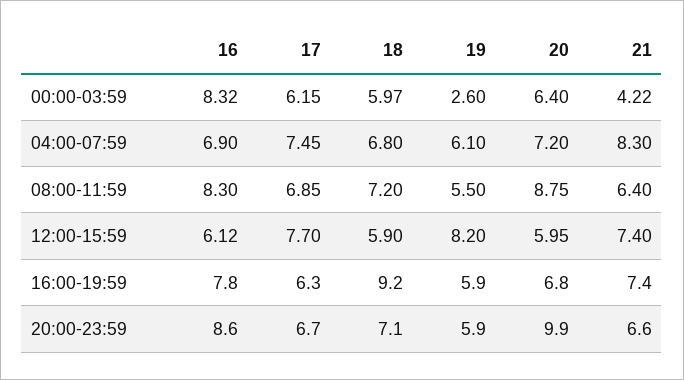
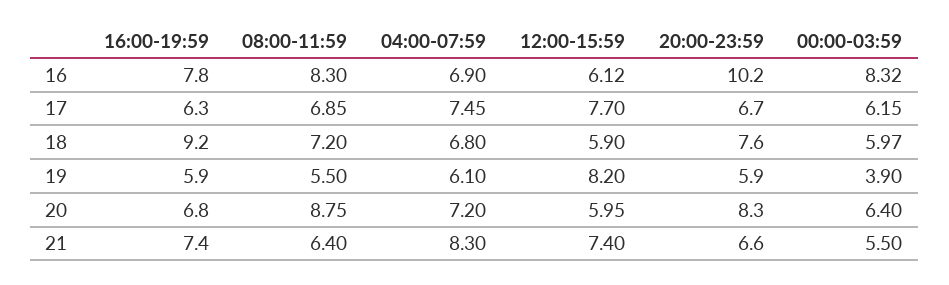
19, 00:00-03:59: 2.6 -> 3.9
21, 00:00-03:59: 4.22 -> 5.5
16, 20:00-23:59: 8.6 -> 10.2
18, 20:00-23:59: 7.1 -> 7.6
20, 20:00-23:59: 9.9 -> 8.3

